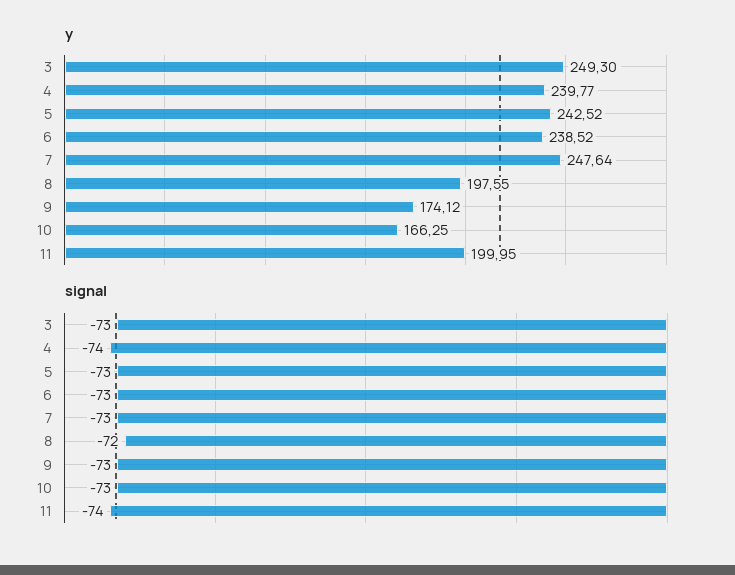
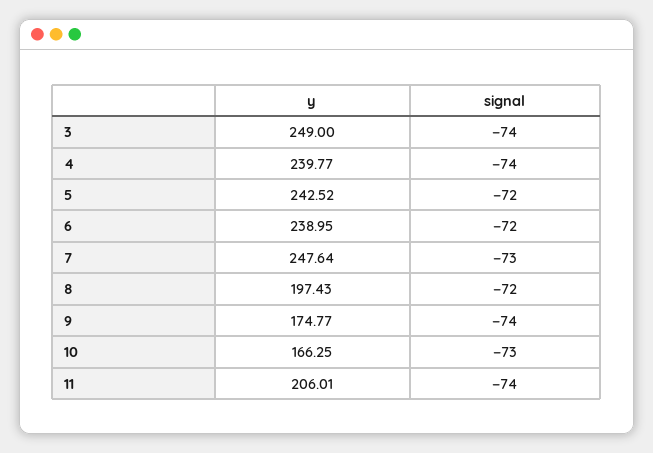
y, 3: 249.3 -> 249
y, 6: 238.52 -> 238.95
y, 8: 197.55 -> 197.43
y, 9: 174.12 -> 174.77
y, 11: 199.95 -> 206.01
signal, 3: -73 -> -74
signal, 5: -73 -> -72
signal, 6: -73 -> -72
signal, 9: -73 -> -74

